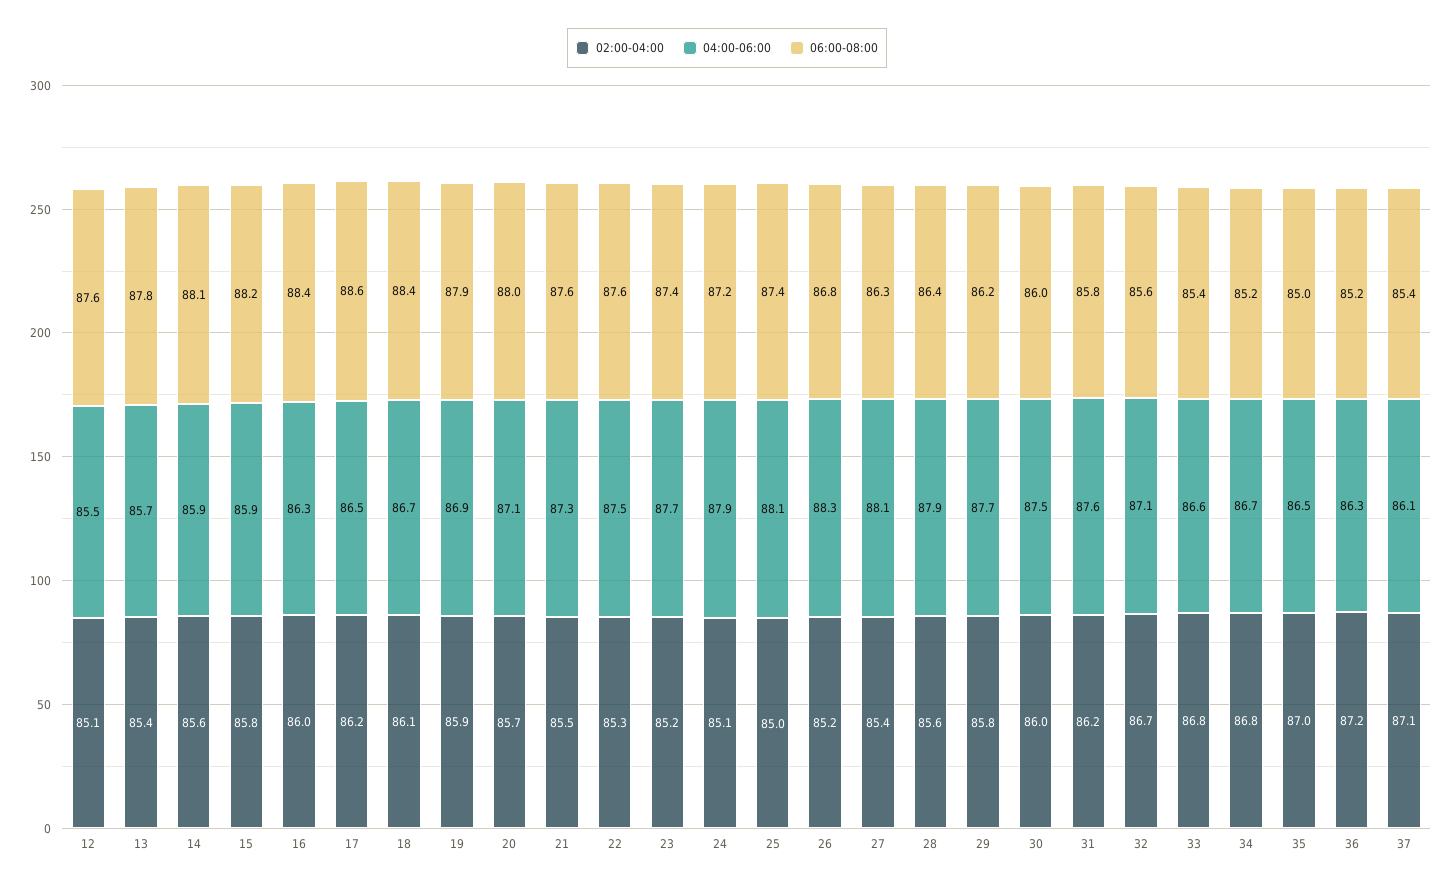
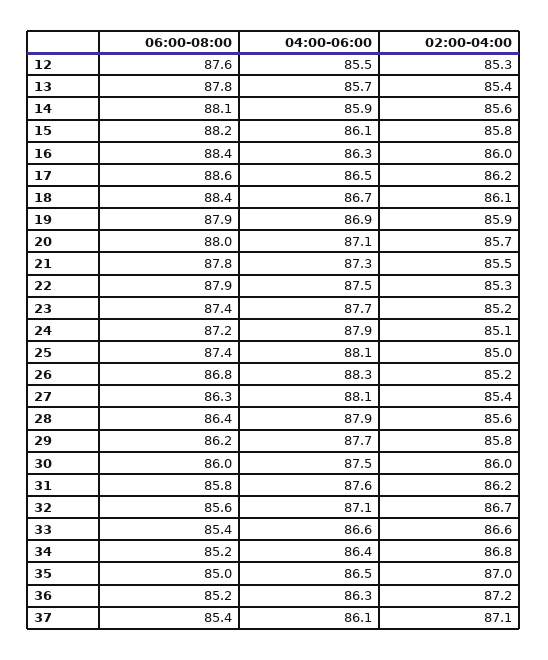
02:00-04:00, 12: 85.1 -> 85.3
04:00-06:00, 15: 85.9 -> 86.1
06:00-08:00, 21: 87.6 -> 87.8
06:00-08:00, 22: 87.6 -> 87.9
02:00-04:00, 33: 86.8 -> 86.6
04:00-06:00, 34: 86.7 -> 86.4

